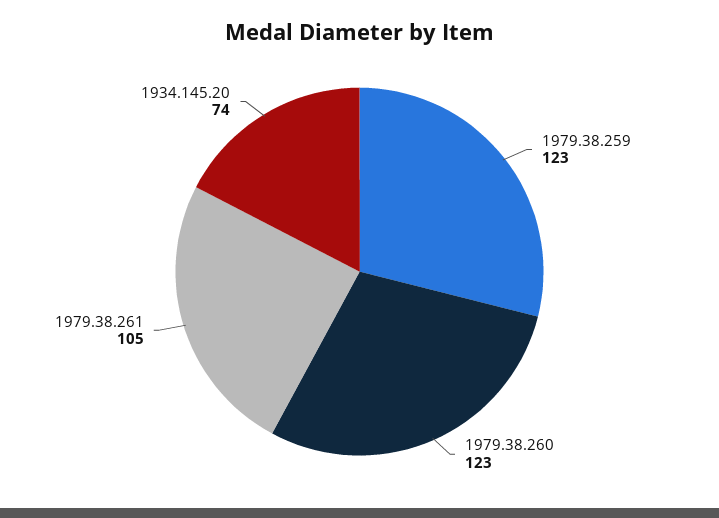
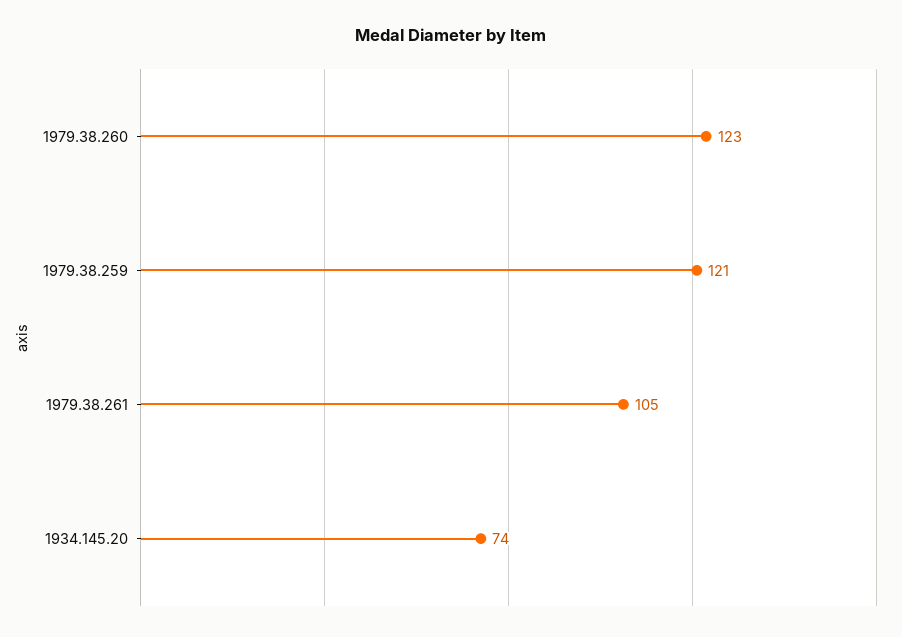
1979.38.259: 123 -> 121

